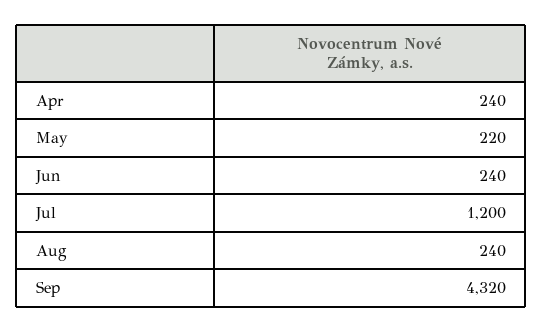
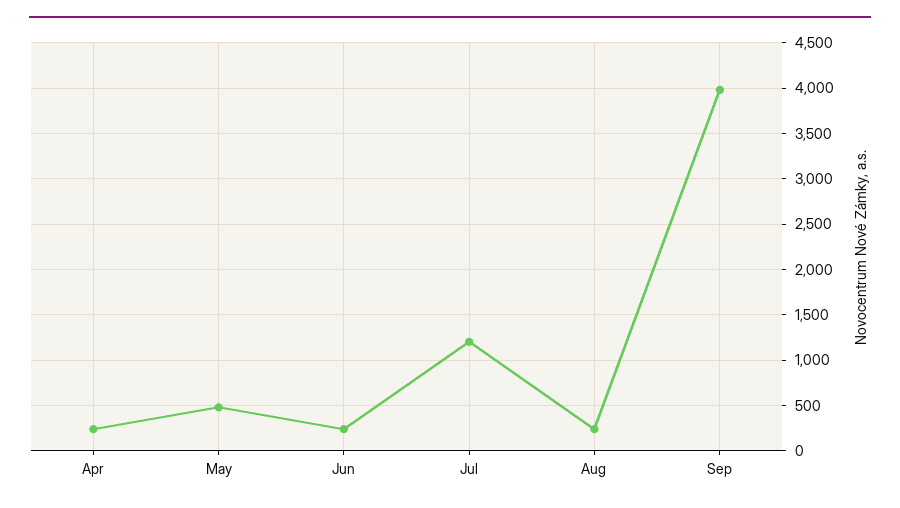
May: 220 -> 500
Sep: 4320 -> 4000

